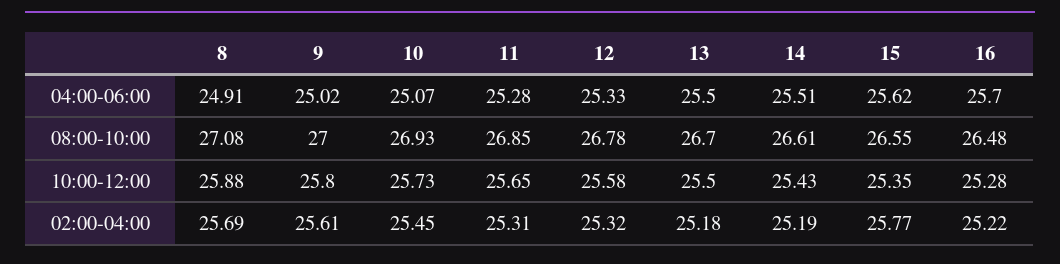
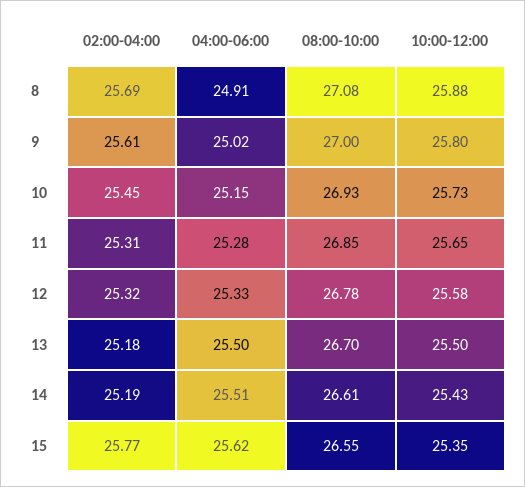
10, 04:00-06:00: 25.07 -> 25.15
16, 04:00-06:00: 25.7 -> none
16, 08:00-10:00: 26.48 -> none
16, 10:00-12:00: 25.28 -> none
16, 02:00-04:00: 25.22 -> none

